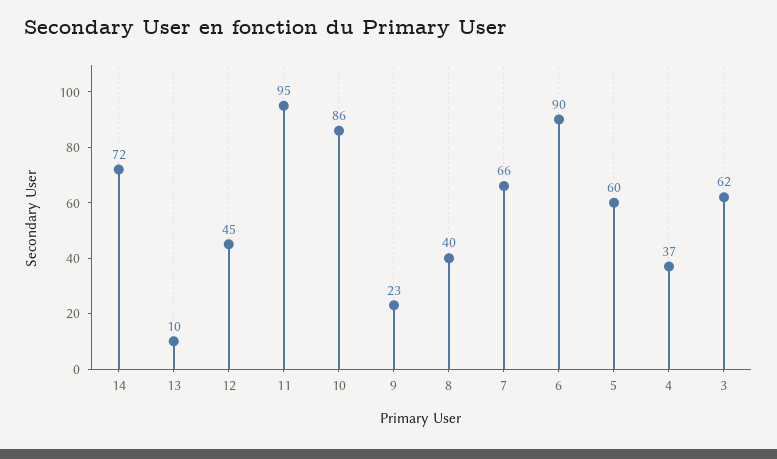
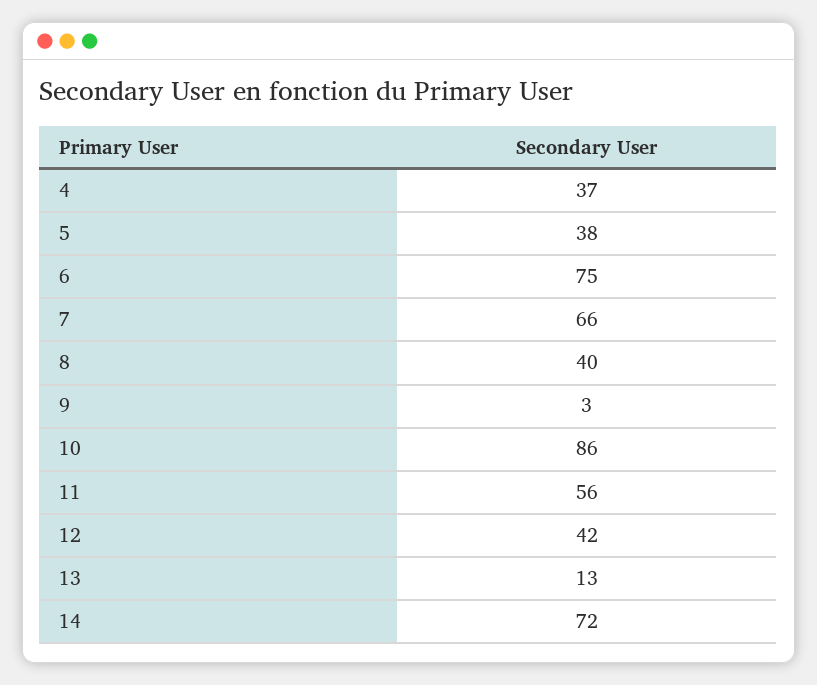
13: 10 -> 13
12: 45 -> 42
11: 95 -> 56
9: 23 -> 3
6: 90 -> 75
5: 60 -> 38
3: 62 -> none

